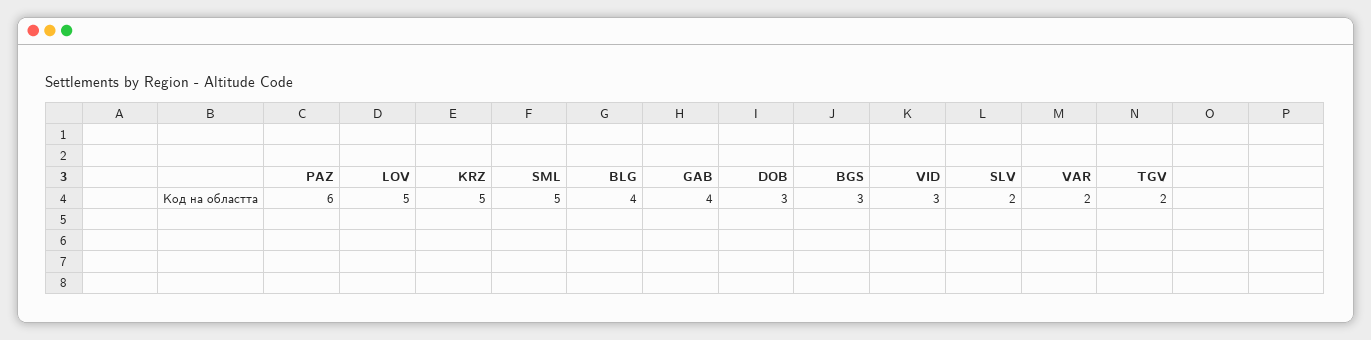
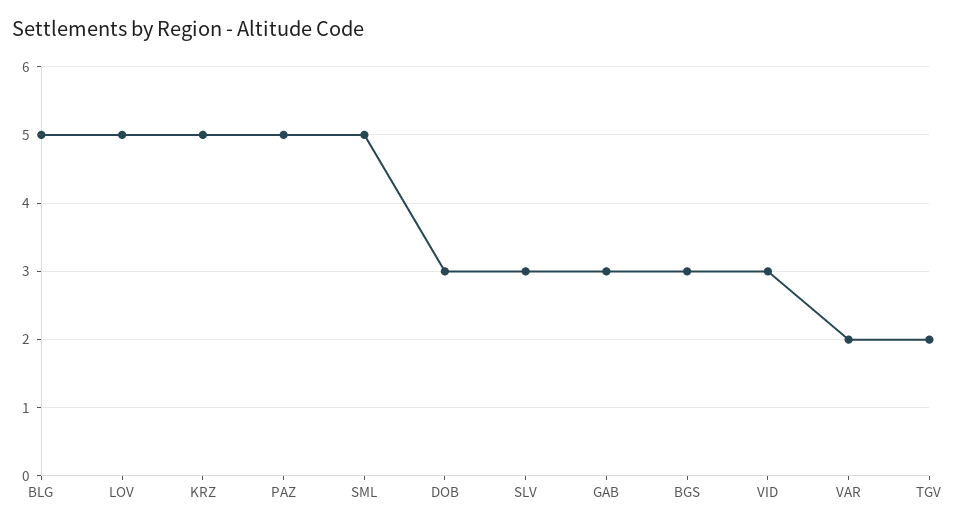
PAZ: 6 -> 5
BLG: 4 -> 5
GAB: 4 -> 3
SLV: 2 -> 3

